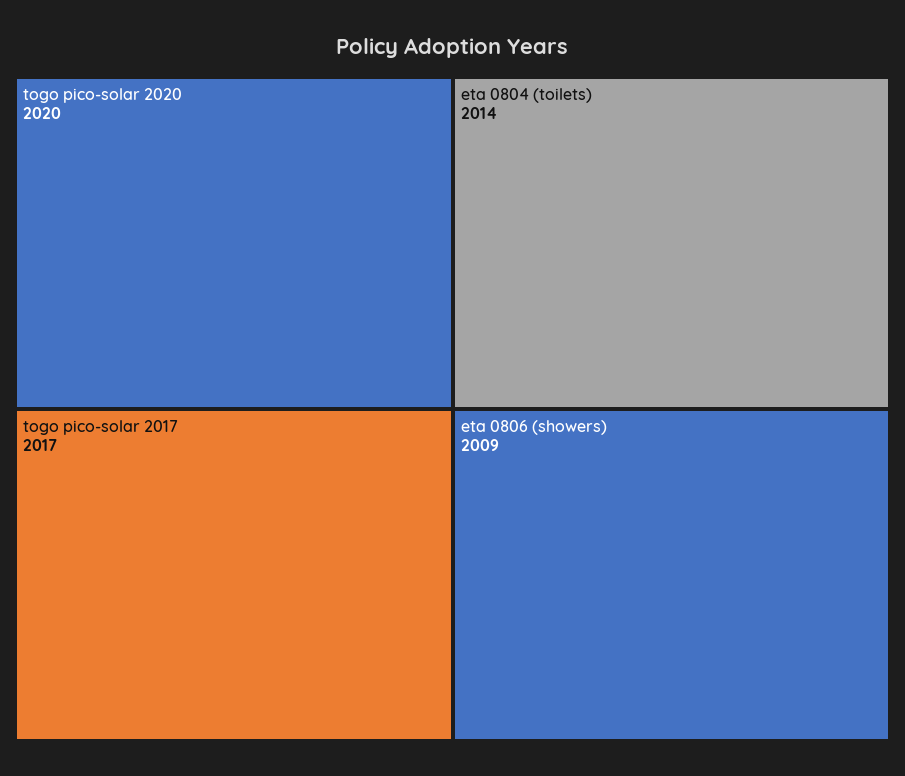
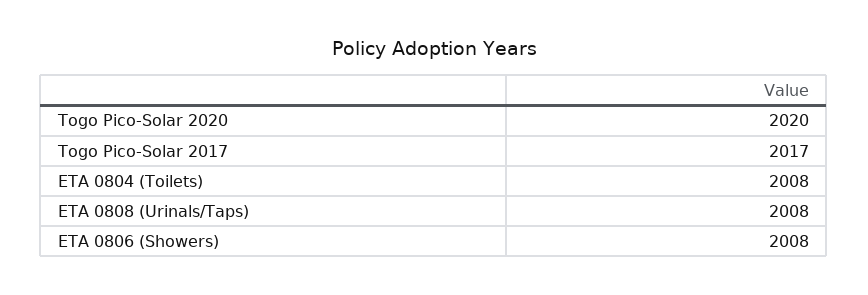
eta 0804 (toilets): 2014 -> 2008
eta 0806 (showers): 2009 -> 2008
ETA 0808 (Urinals/Taps): none -> 2008

